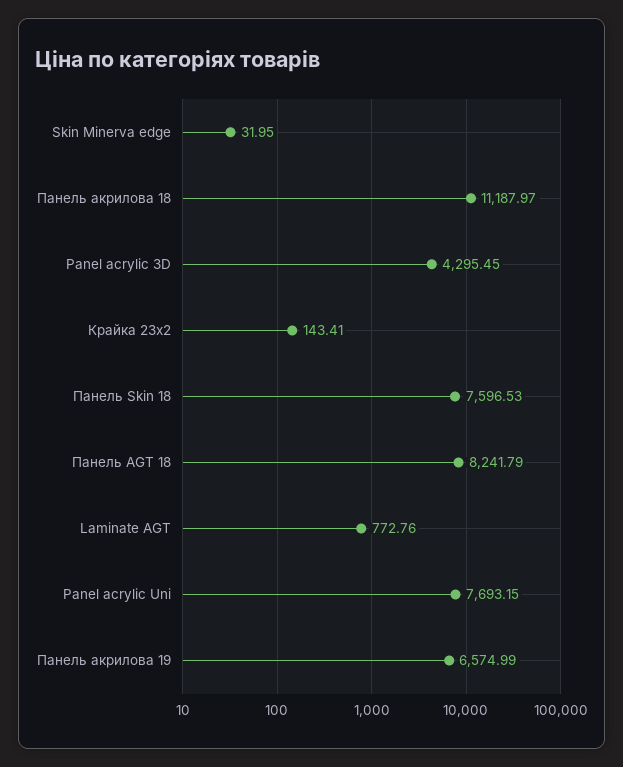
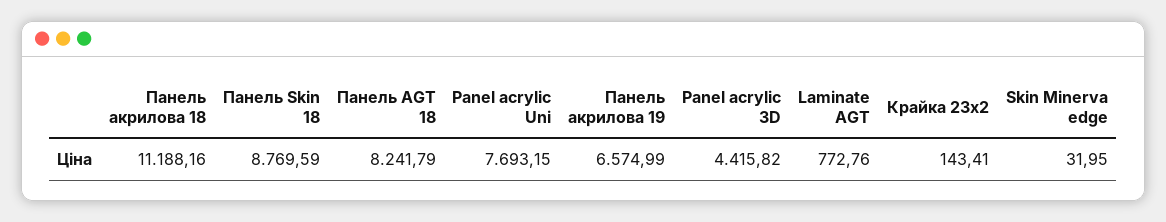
Панель акрилова 18: 11187.97 -> 11188.16
Panel acrylic 3D: 4295.45 -> 4415.82
Панель Skin 18: 7596.53 -> 8769.59

